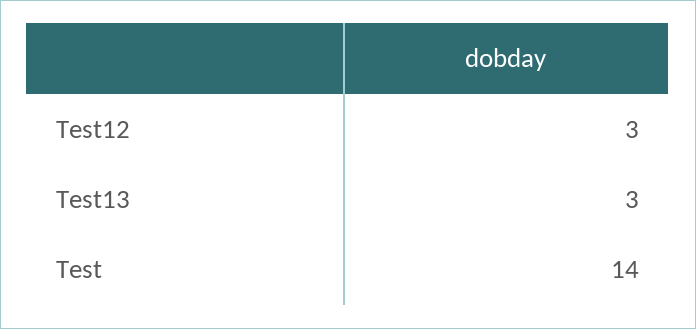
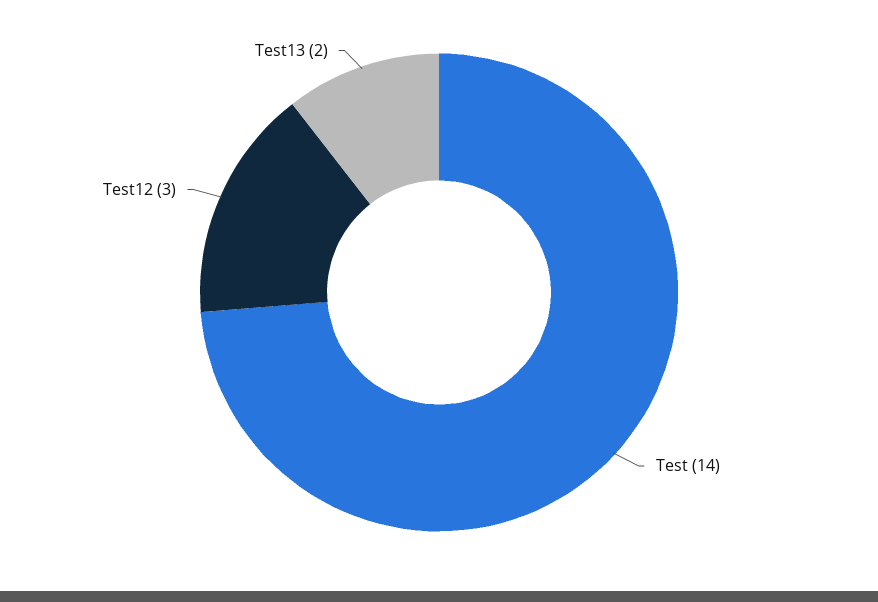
Test13: 3 -> 2

